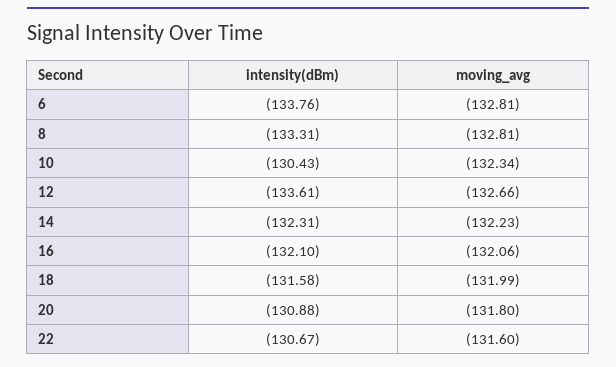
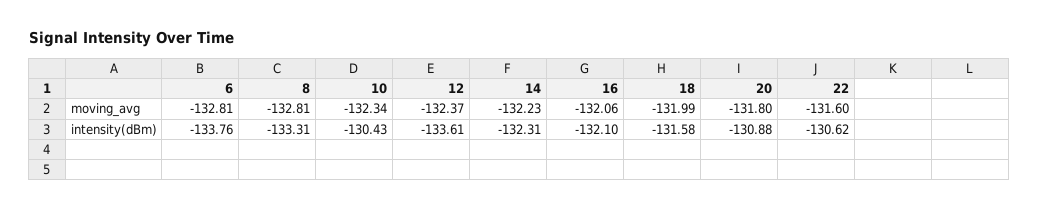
moving_avg, 12: -132.66 -> -132.37
intensity(dBm), 22: -130.67 -> -130.62

